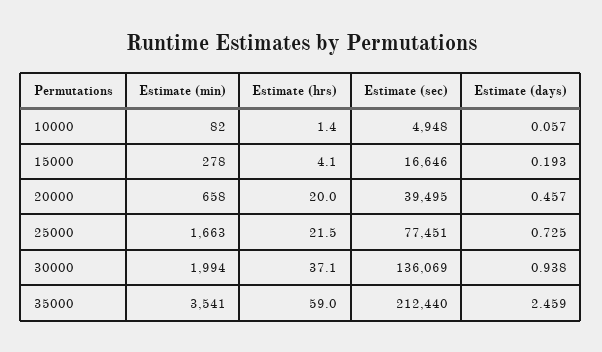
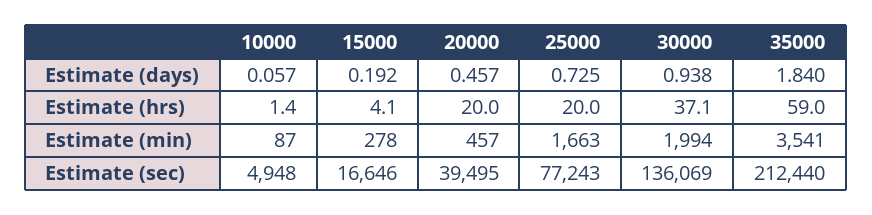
Estimate (min), 10000: 82 -> 87
Estimate (days), 15000: 0.193 -> 0.192
Estimate (min), 20000: 658 -> 457
Estimate (hrs), 25000: 21.5 -> 20
Estimate (sec), 25000: 77451 -> 77243
Estimate (days), 35000: 2.459 -> 1.84

